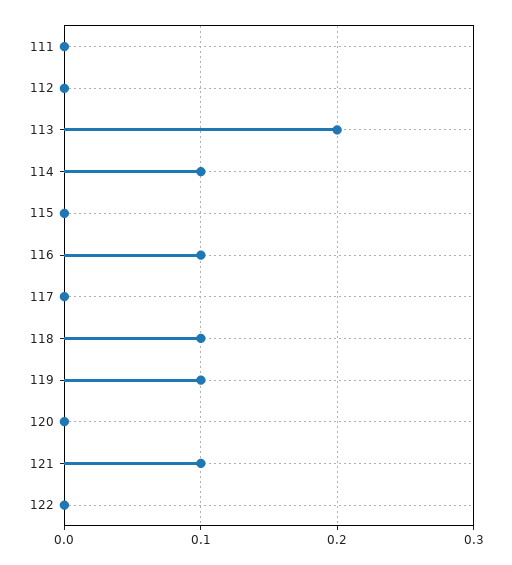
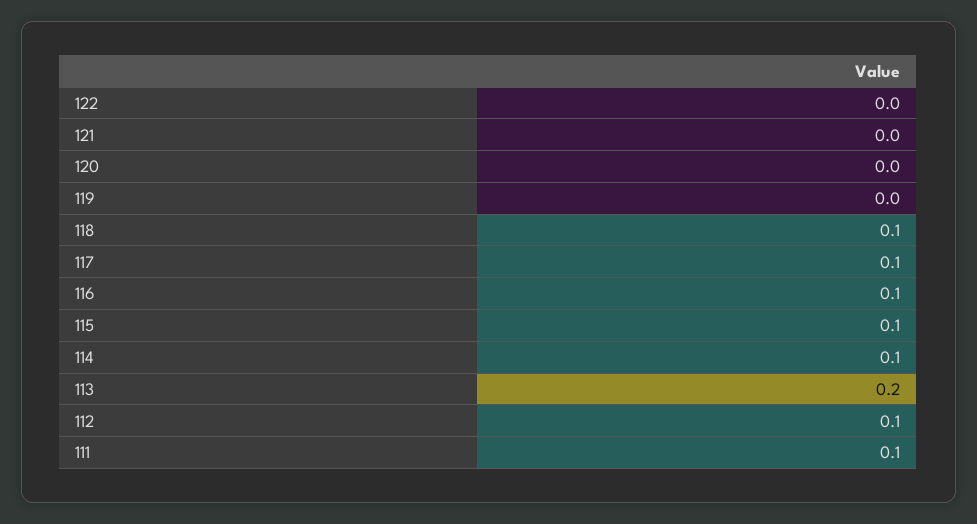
111: 0 -> 0.1
112: 0 -> 0.1
115: 0 -> 0.1
117: 0 -> 0.1
119: 0.1 -> 0
121: 0.1 -> 0

